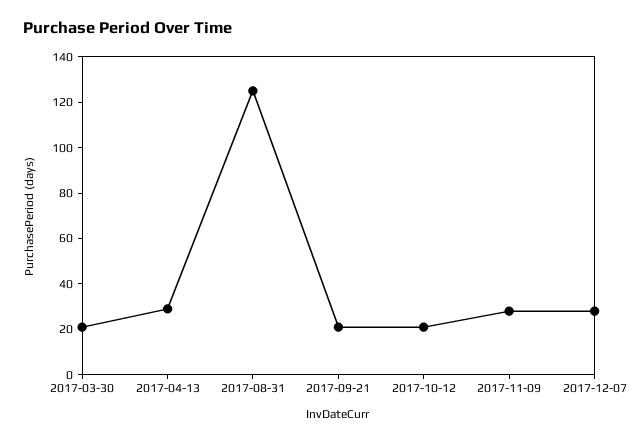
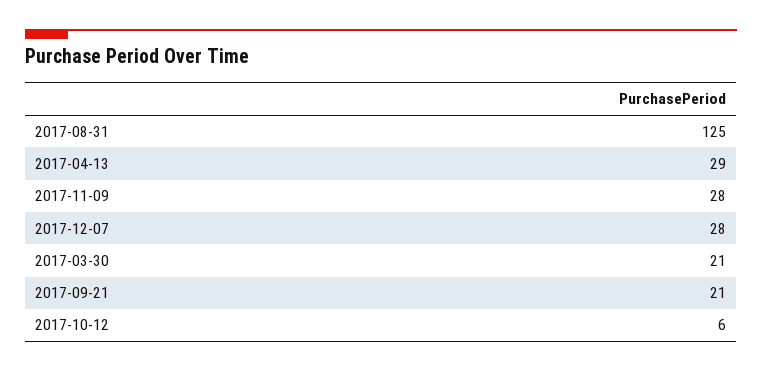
2017-10-12: 20 -> 6

